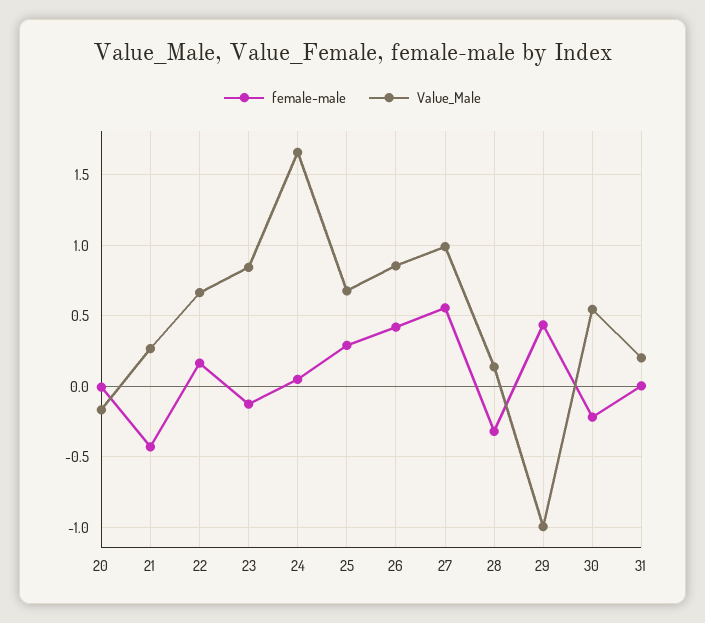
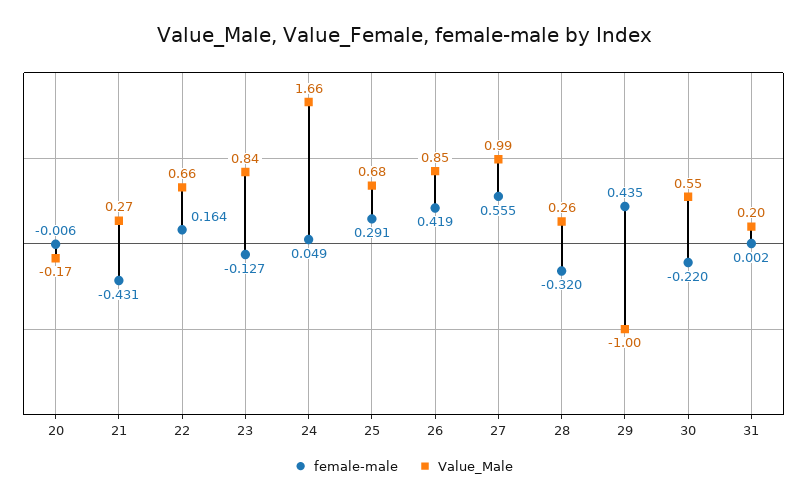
Value_Male, 28: 0.15 -> 0.26

